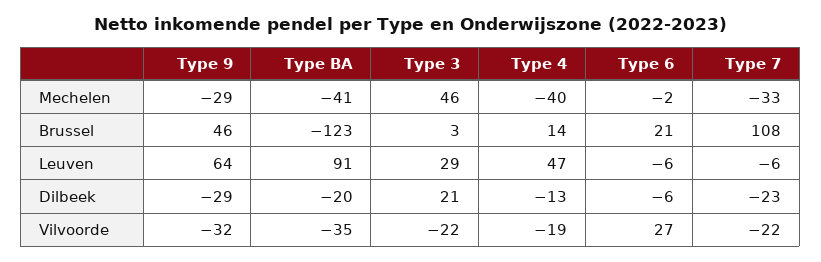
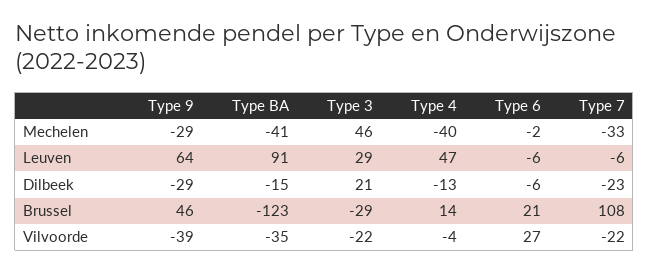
Type 3, Brussel: 3 -> -29
Type BA, Dilbeek: -20 -> -15
Type 9, Vilvoorde: -32 -> -39
Type 4, Vilvoorde: -19 -> -4

